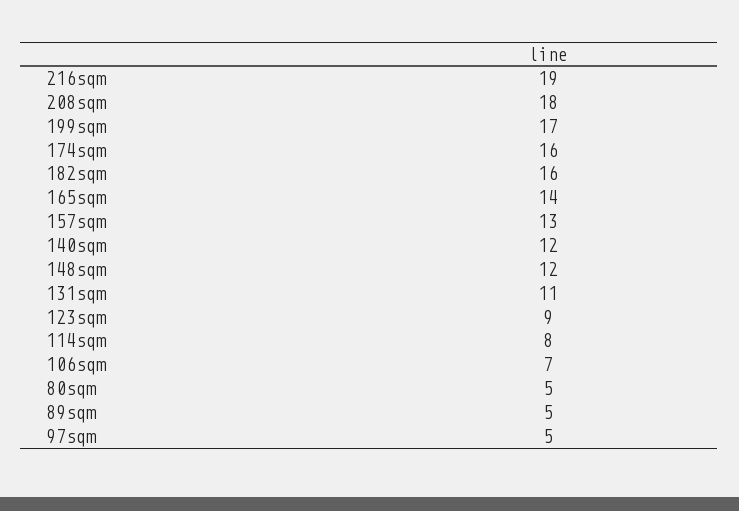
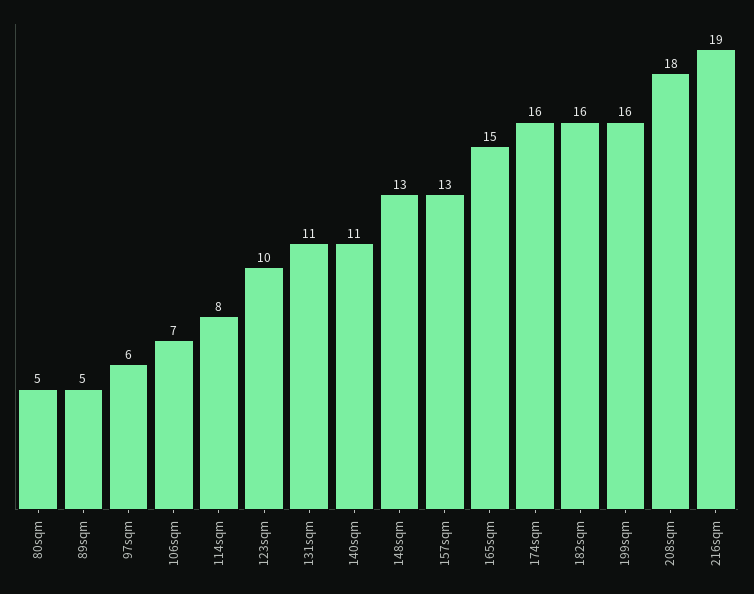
199sqm: 17 -> 16
165sqm: 14 -> 15
140sqm: 12 -> 11
148sqm: 12 -> 13
123sqm: 9 -> 10
97sqm: 5 -> 6

